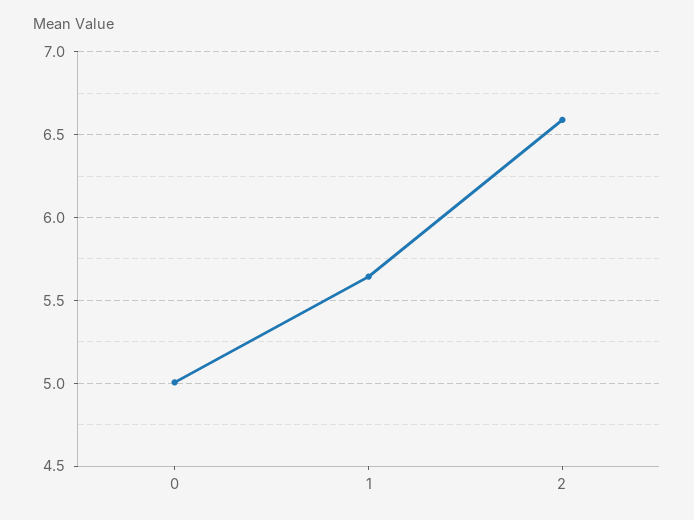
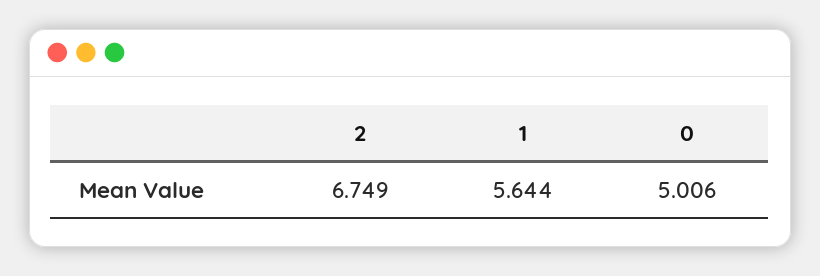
2: 6.6 -> 6.749

